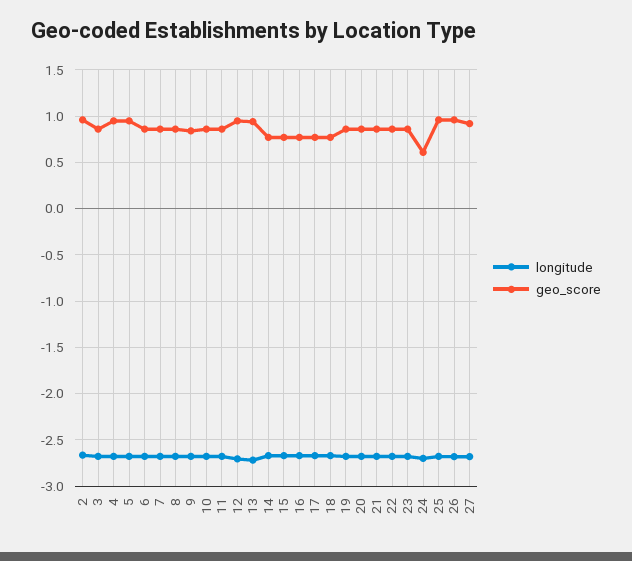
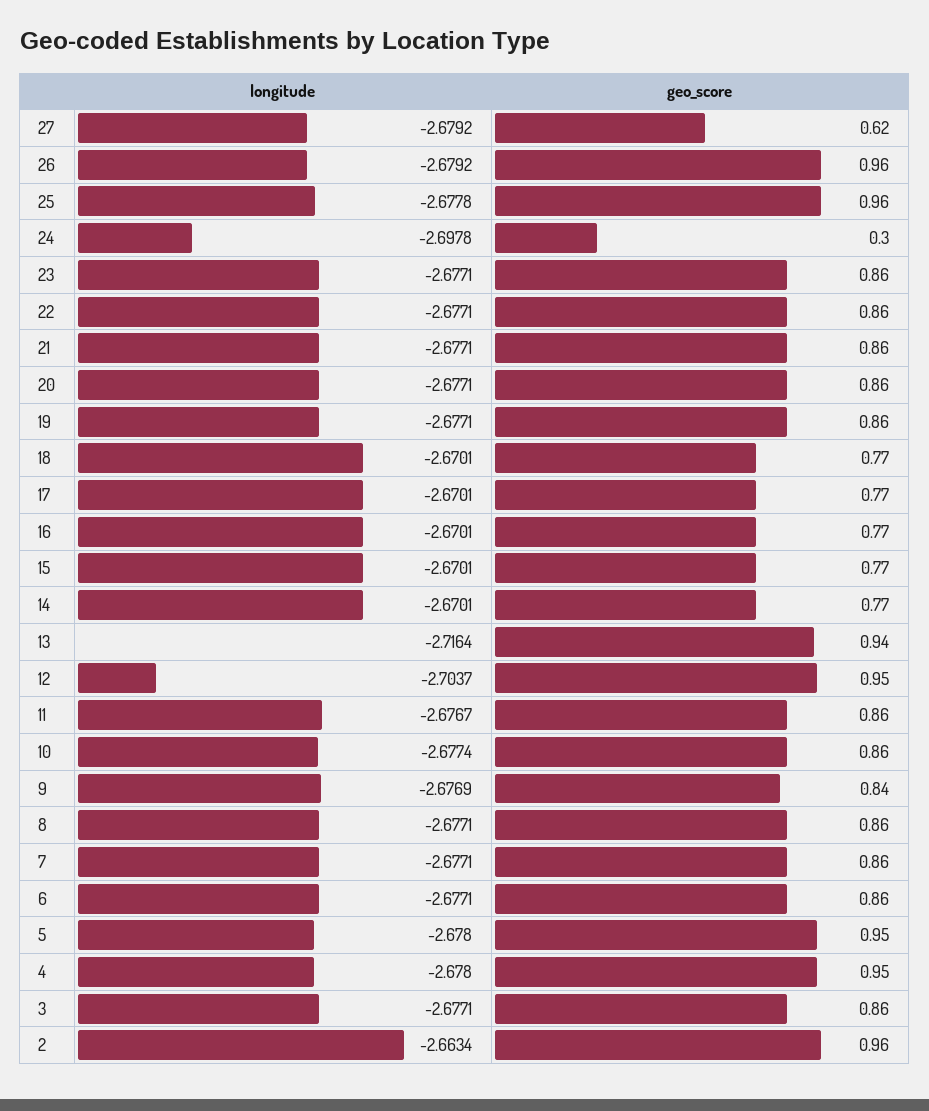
geo_score, 24: 0.6 -> 0.3
geo_score, 27: 0.9 -> 0.62

